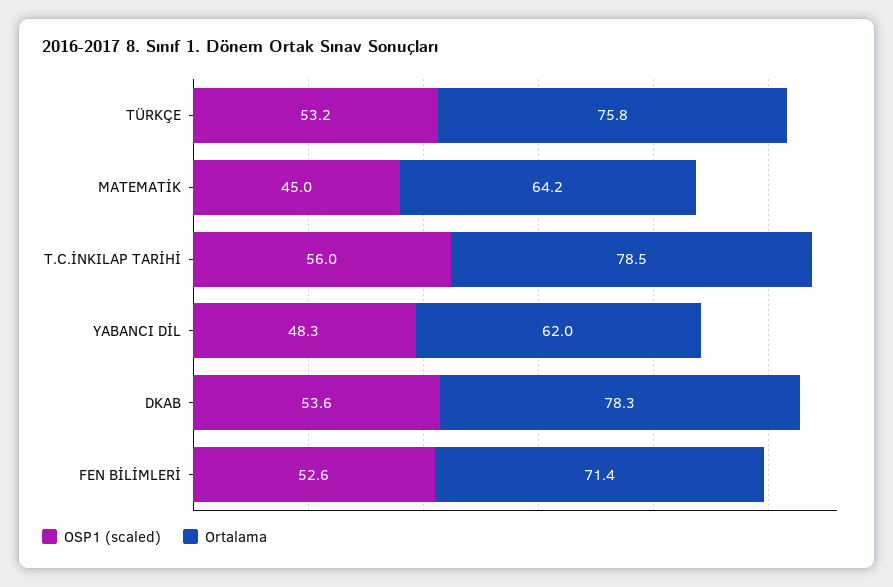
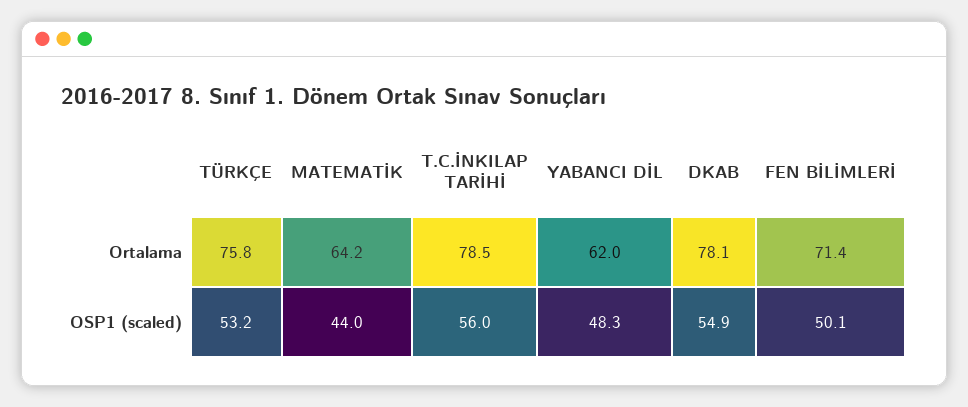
OSP1 (scaled), MATEMATİK: 45 -> 44
OSP1 (scaled), DKAB: 53.6 -> 54.9
Ortalama, DKAB: 78.3 -> 78.1
OSP1 (scaled), FEN BİLİMLERİ: 52.6 -> 50.1

